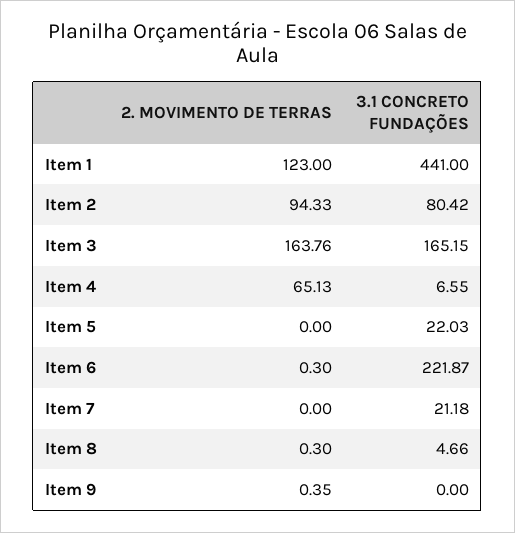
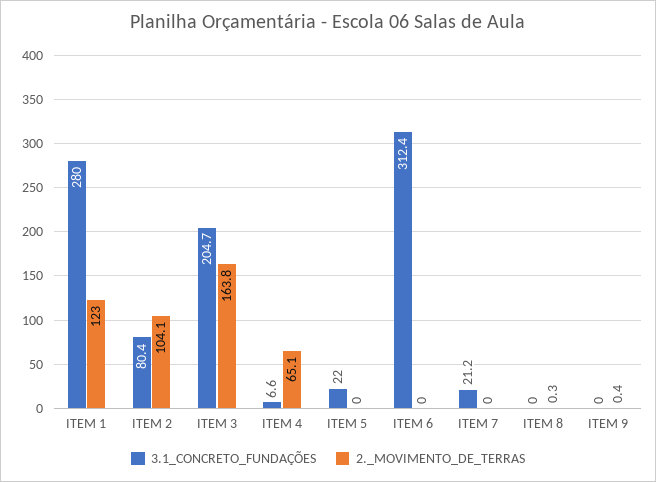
3.1 CONCRETO FUNDAÇÕES, Item 1: 441 -> 280
2. MOVIMENTO DE TERRAS, Item 2: 94.33 -> 104.1
3.1 CONCRETO FUNDAÇÕES, Item 3: 165.15 -> 204.7
2. MOVIMENTO DE TERRAS, Item 6: 0.3 -> 0
3.1 CONCRETO FUNDAÇÕES, Item 6: 221.87 -> 312.4
3.1 CONCRETO FUNDAÇÕES, Item 8: 4.66 -> 0

